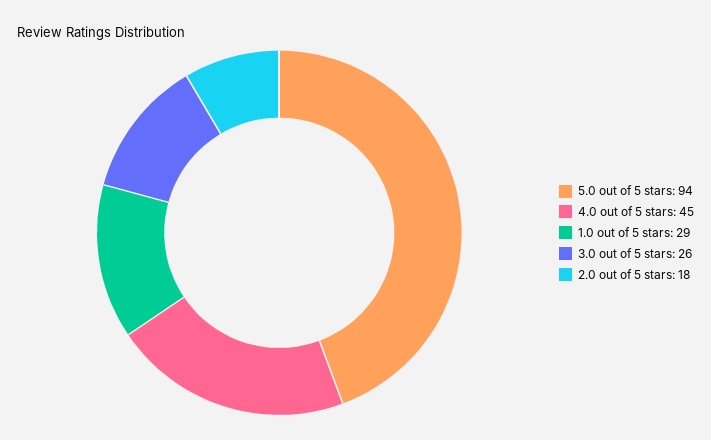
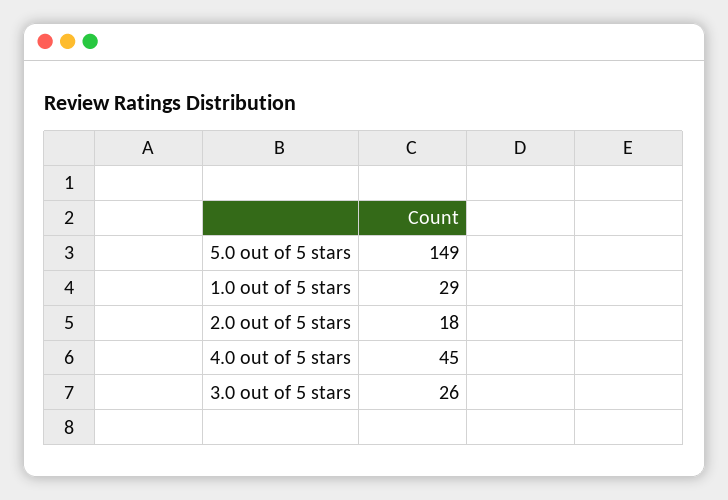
5.0 out of 5 stars: 94 -> 149

